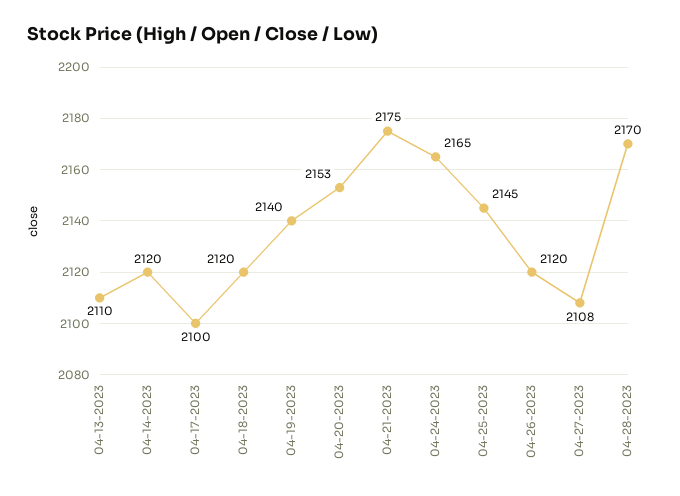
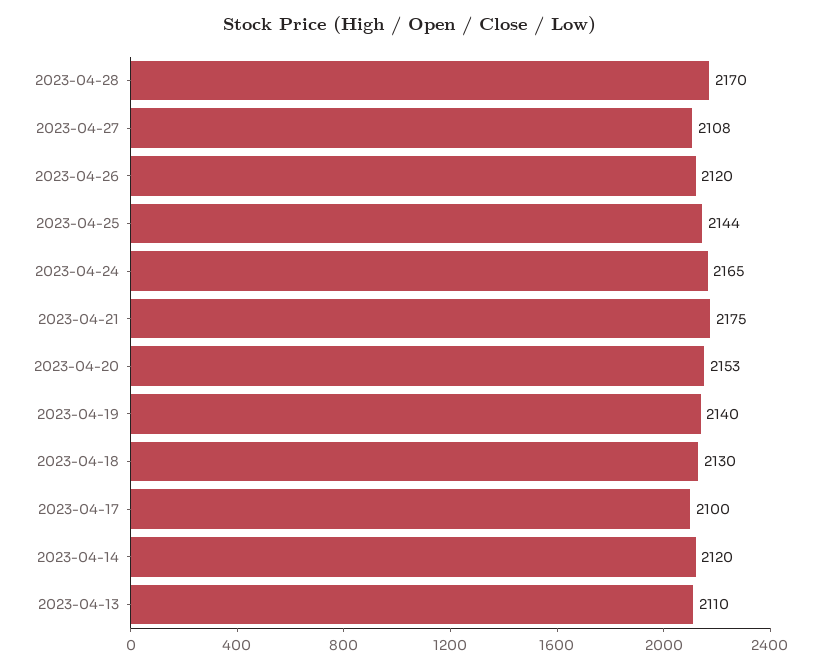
04-18-2023: 2120 -> 2130
04-25-2023: 2145 -> 2144

